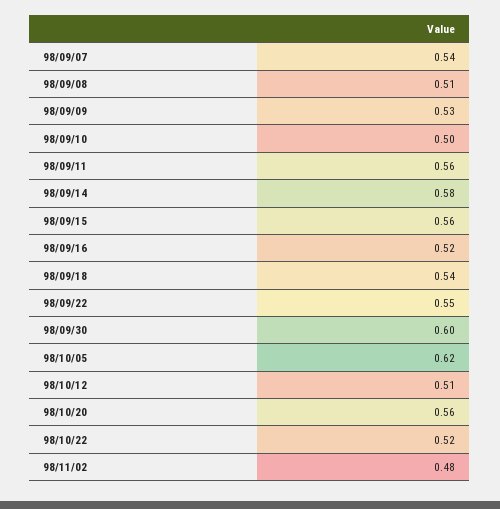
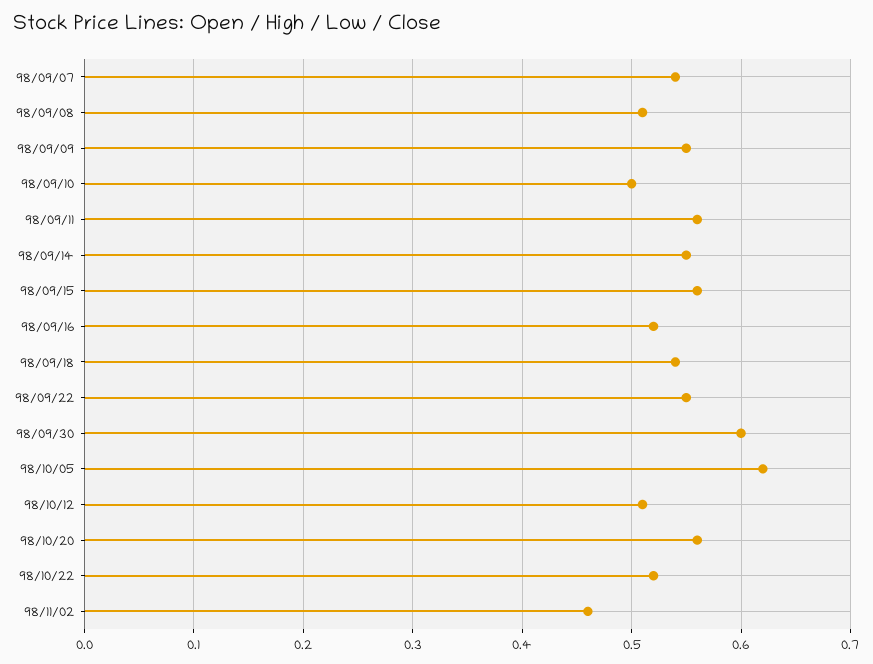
98/09/09: 0.53 -> 0.55
98/09/14: 0.58 -> 0.55
98/11/02: 0.48 -> 0.46

